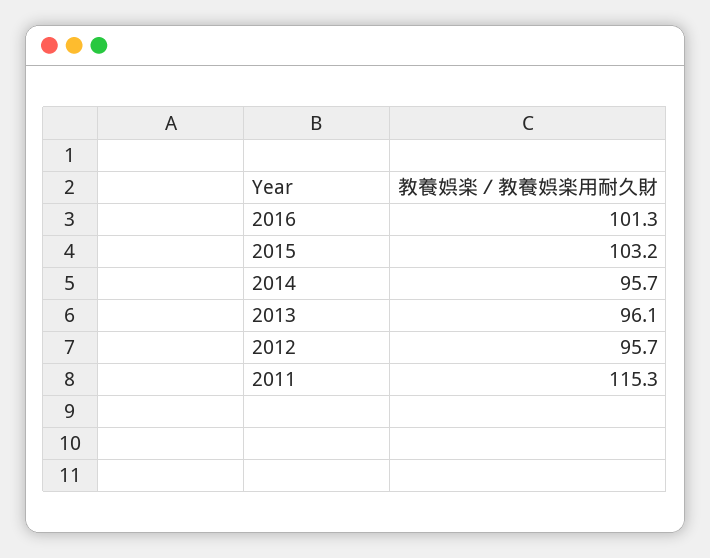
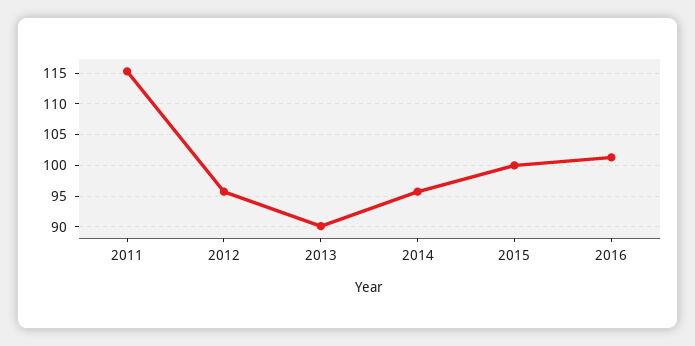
2015: 103.2 -> 100
2013: 96.1 -> 90

